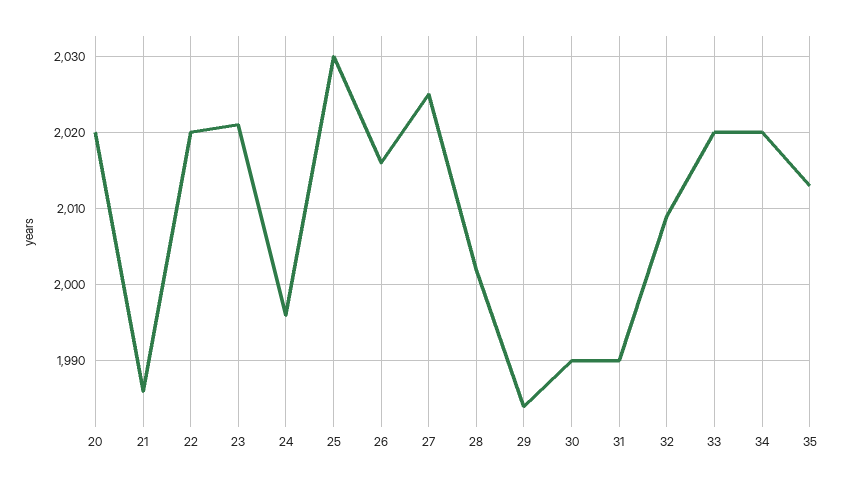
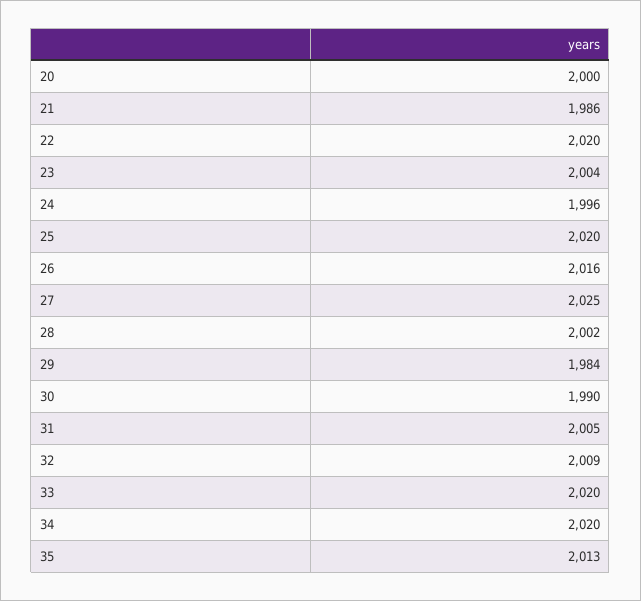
20: 2020 -> 2000
23: 2021 -> 2004
25: 2030 -> 2020
31: 1990 -> 2005

